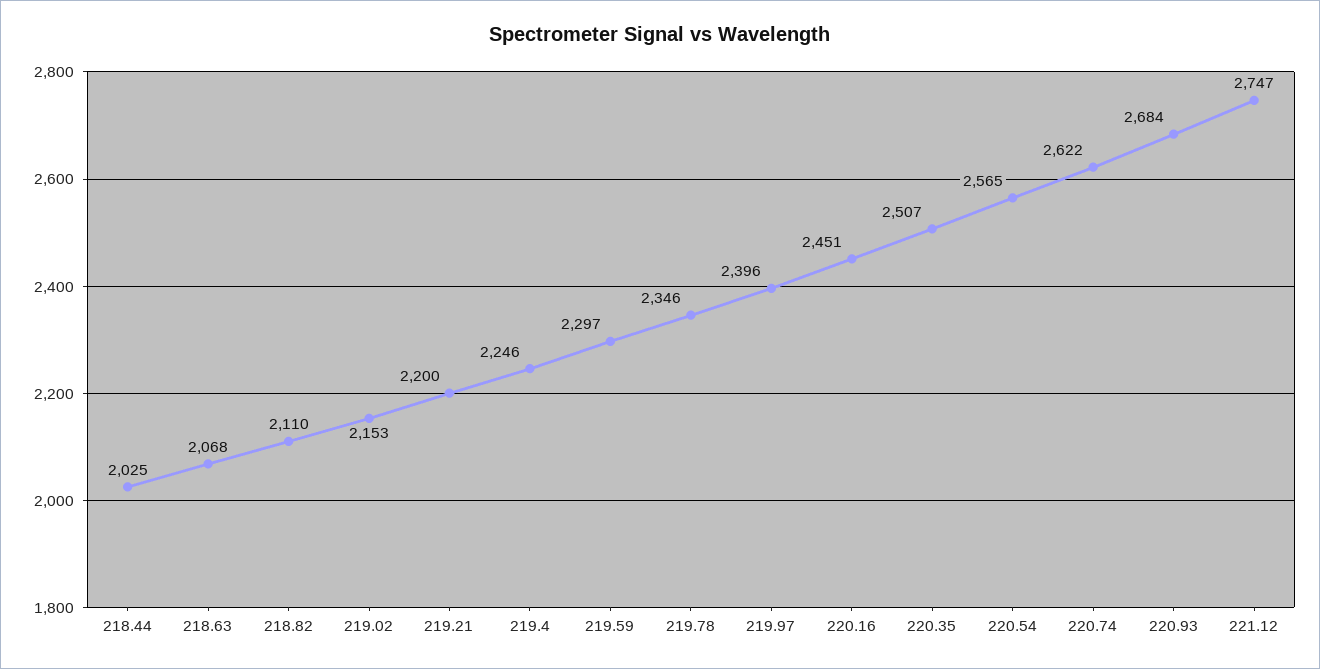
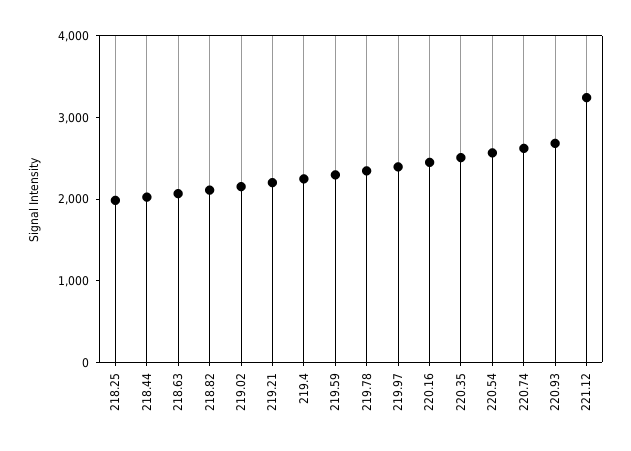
221.12: 2747 -> 3200
218.25: none -> 2000

